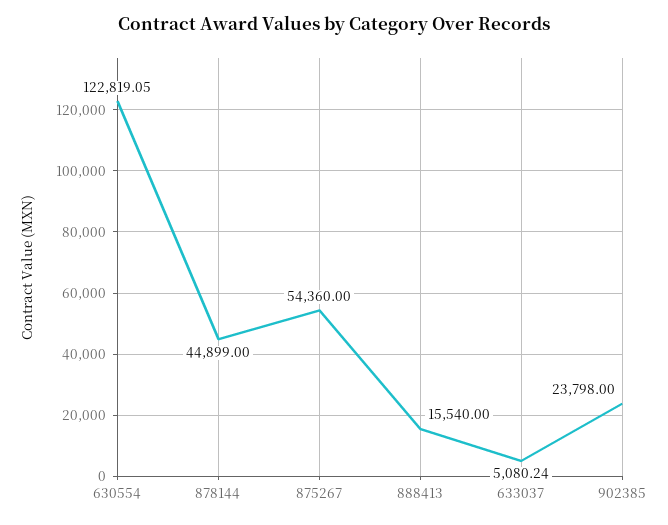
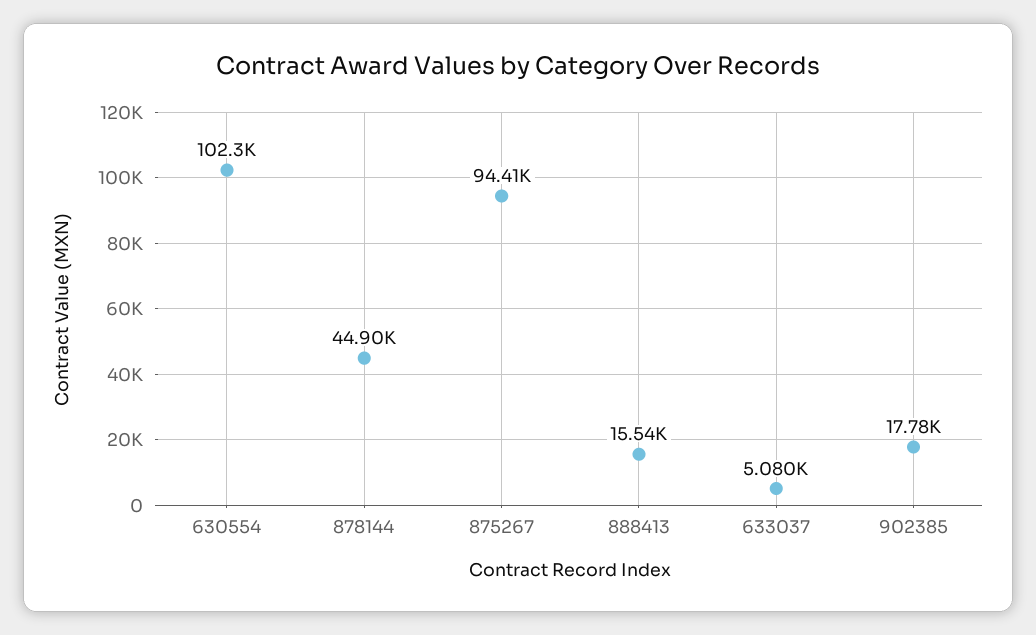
630554: 122819.05 -> 102300
875267: 54360 -> 94410
902385: 23798 -> 17780

